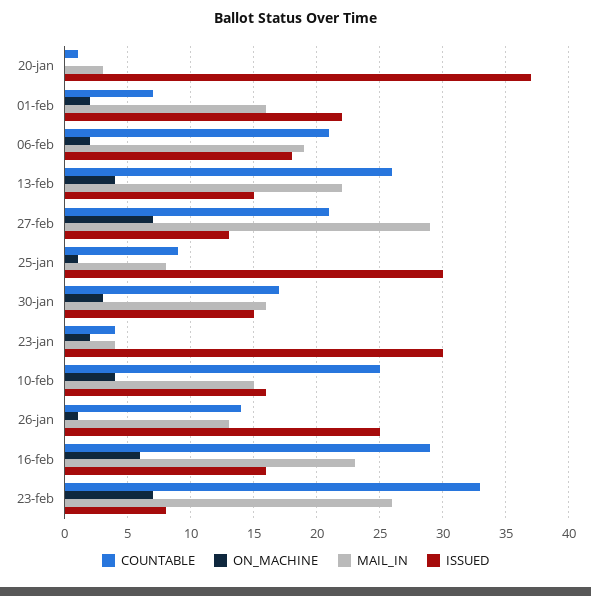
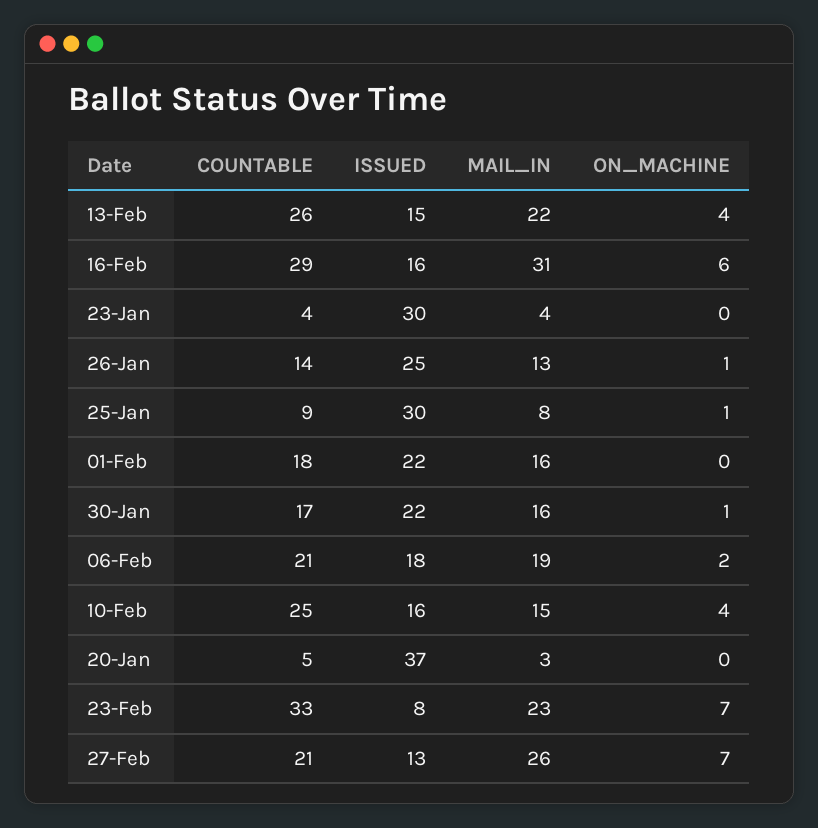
COUNTABLE, 20-jan: 1 -> 5
COUNTABLE, 01-feb: 7 -> 18
ON_MACHINE, 01-feb: 2 -> 0
MAIL_IN, 27-feb: 29 -> 26
ON_MACHINE, 30-jan: 3 -> 1
ISSUED, 30-jan: 15 -> 22
ON_MACHINE, 23-jan: 2 -> 0
MAIL_IN, 16-feb: 23 -> 31
MAIL_IN, 23-feb: 26 -> 23

